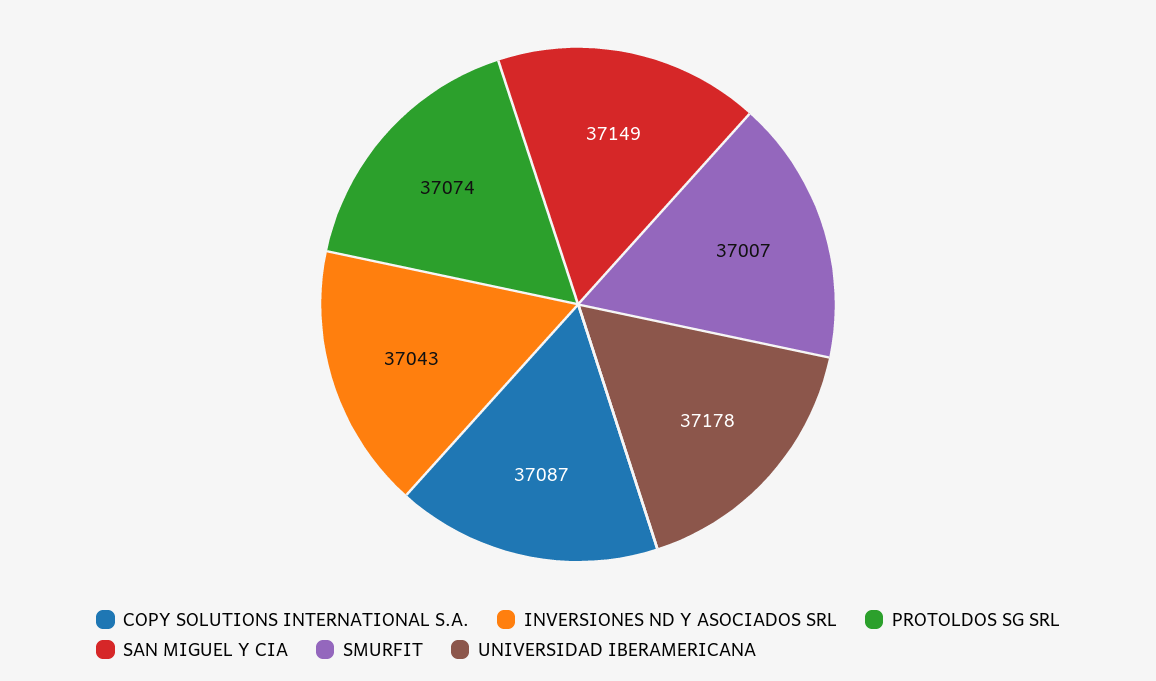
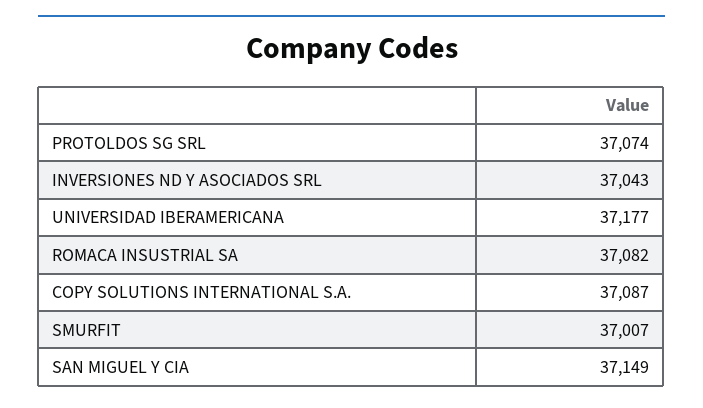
UNIVERSIDAD IBERAMERICANA: 37178 -> 37177
ROMACA INSUSTRIAL SA: none -> 37082

